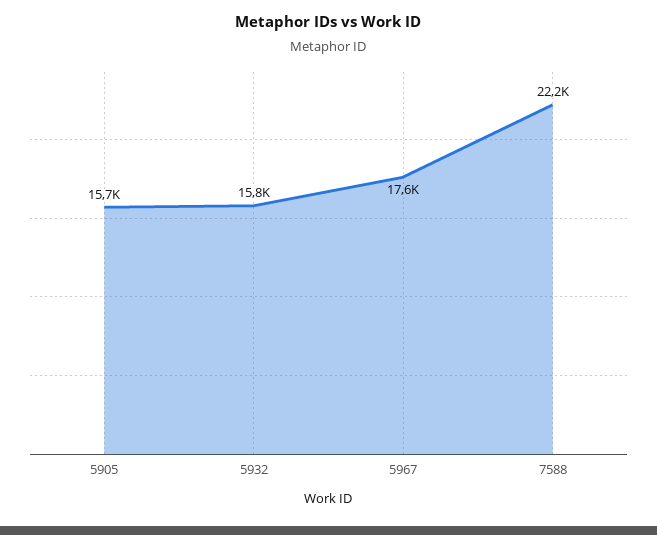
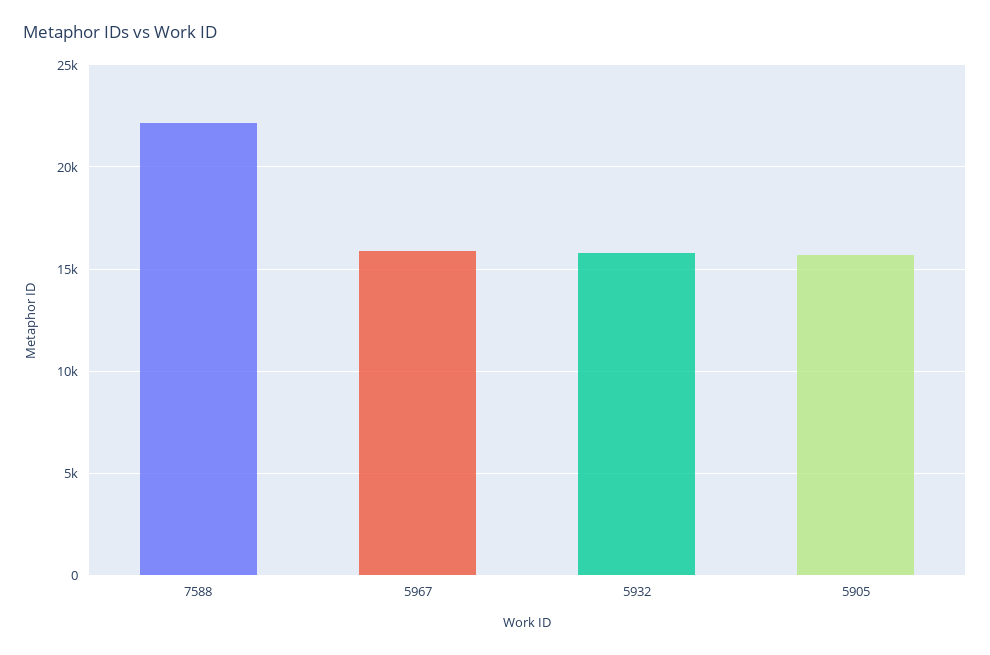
5967: 17600 -> 16000

